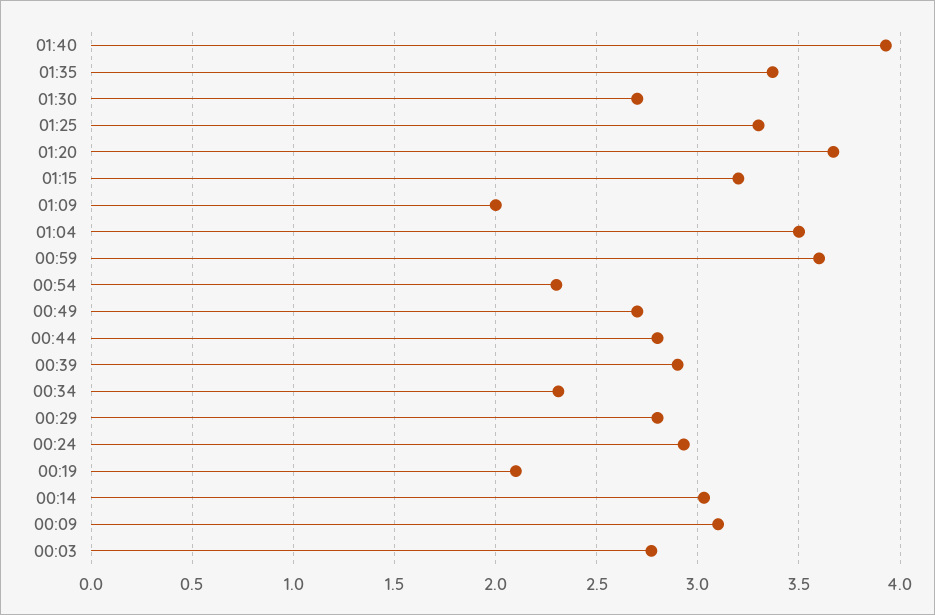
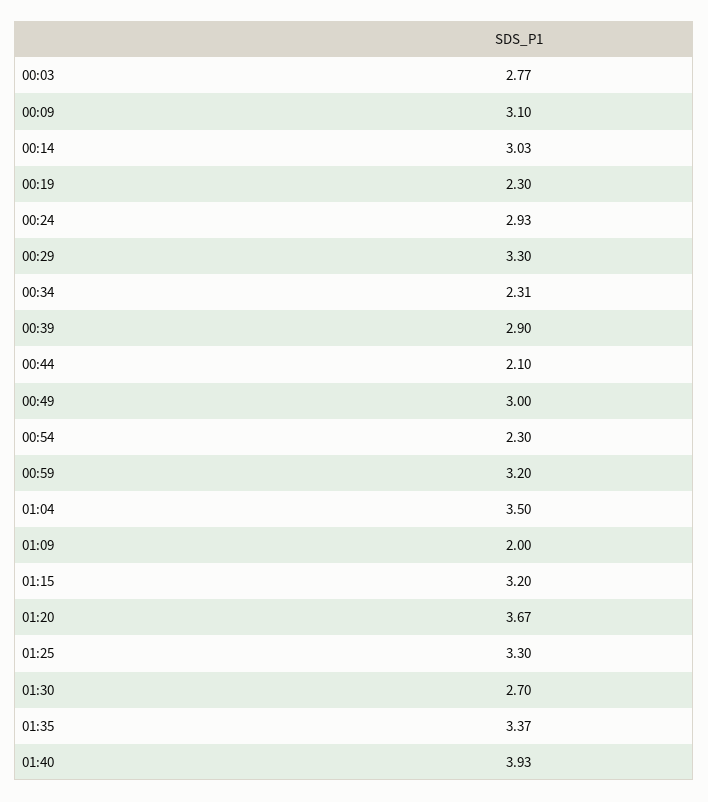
00:59: 3.6 -> 3.2
00:49: 2.7 -> 3
00:44: 2.8 -> 2.1
00:29: 2.8 -> 3.3
00:19: 2.1 -> 2.3

